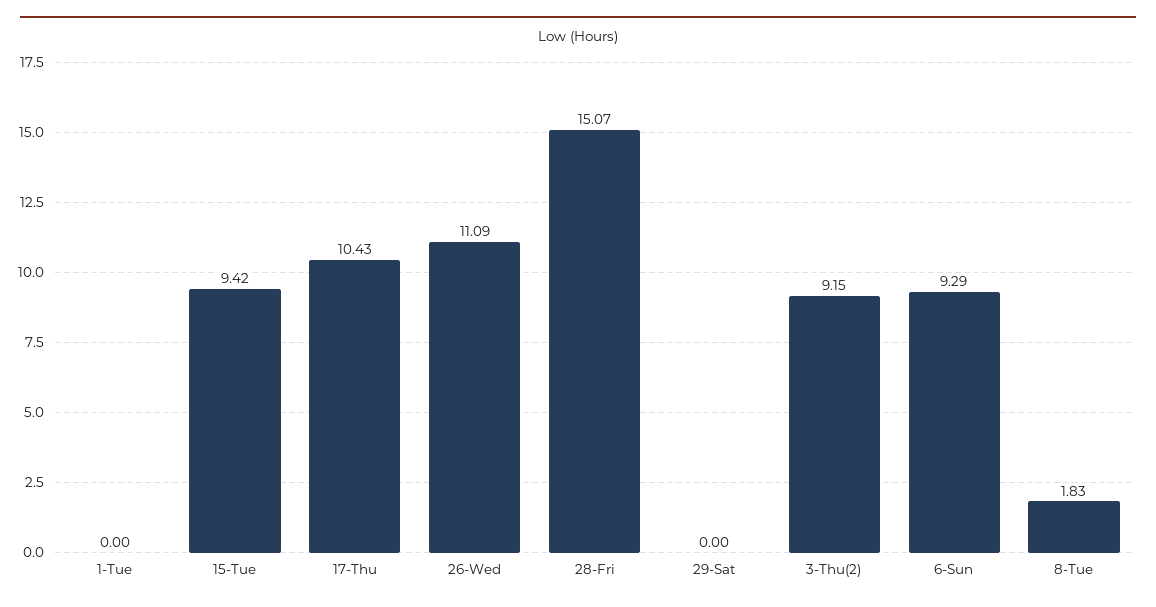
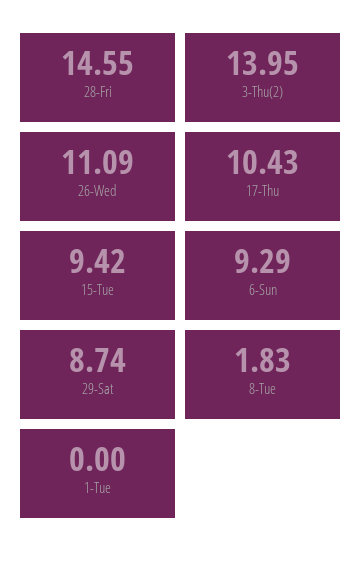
28-Fri: 15.07 -> 14.55
29-Sat: 0 -> 8.74
3-Thu(2): 9.15 -> 13.95

